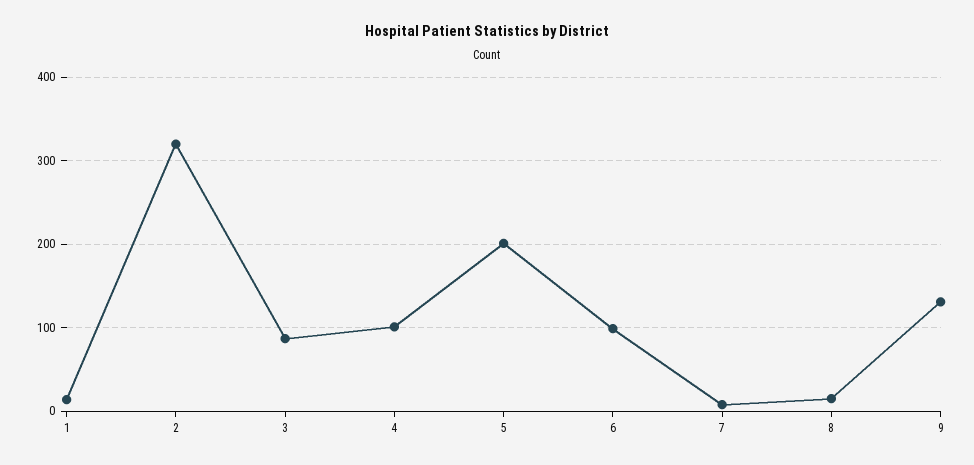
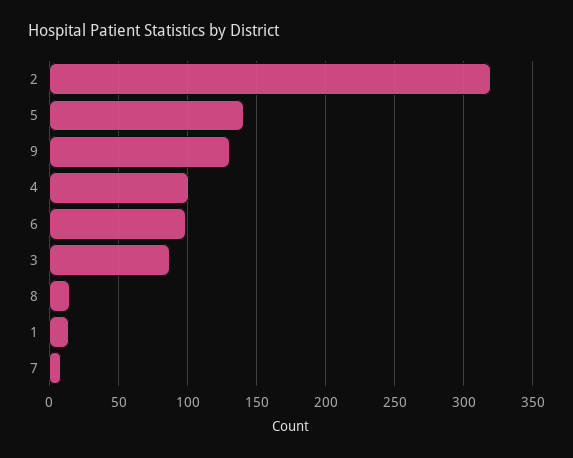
5: 200 -> 140

